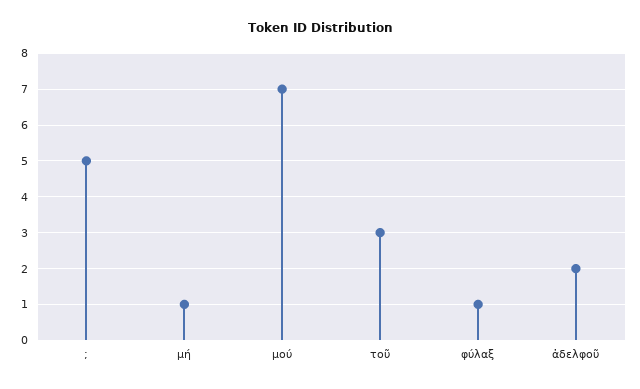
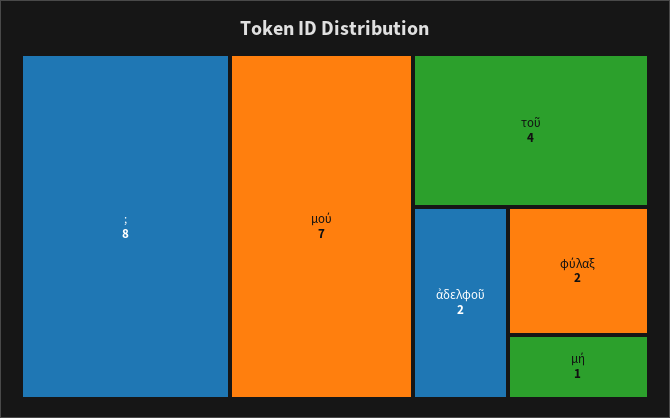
;: 5 -> 8
τοῦ: 3 -> 4
φύλαξ: 1 -> 2

